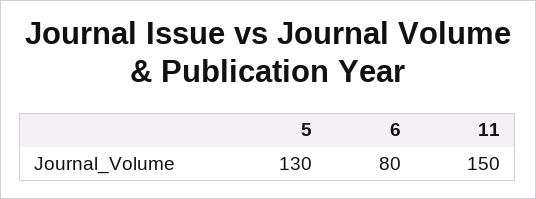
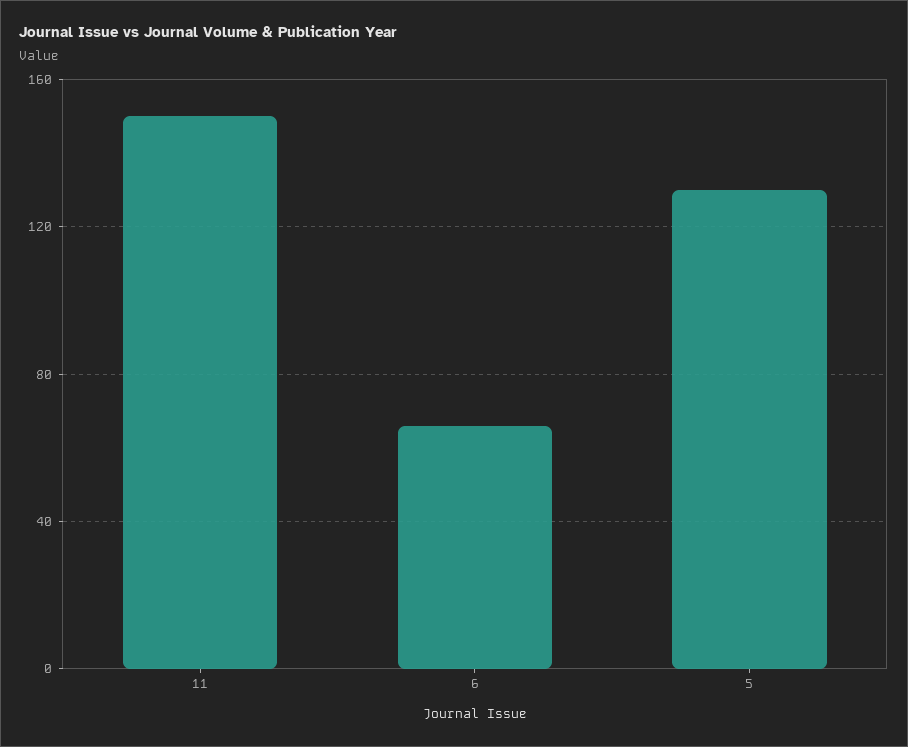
6: 80 -> 65

